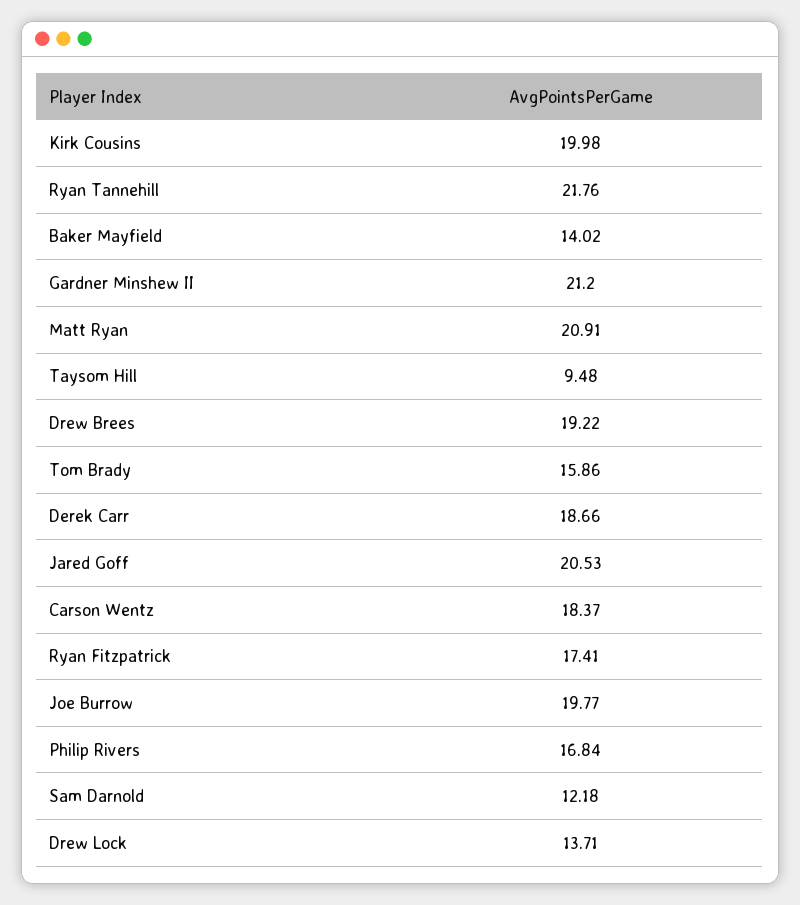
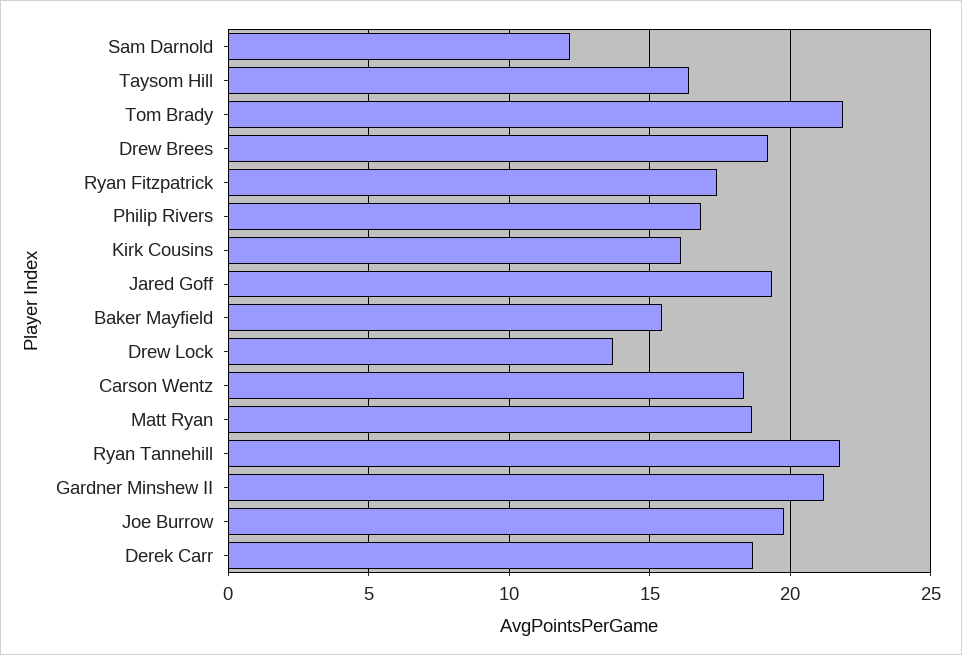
Kirk Cousins: 19.98 -> 16
Baker Mayfield: 14.02 -> 15.5
Matt Ryan: 20.91 -> 18.5
Taysom Hill: 9.48 -> 16.5
Tom Brady: 15.86 -> 22
Jared Goff: 20.53 -> 19.5

